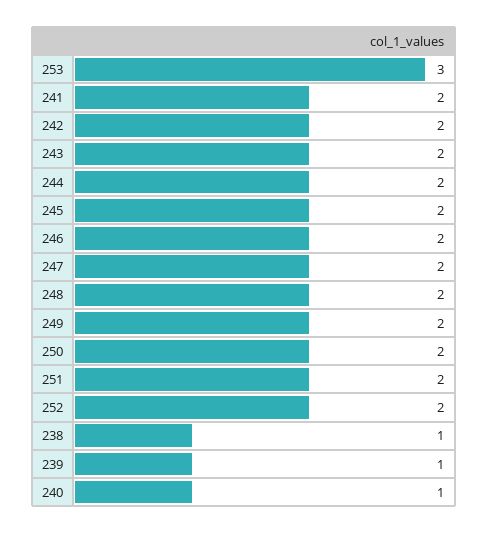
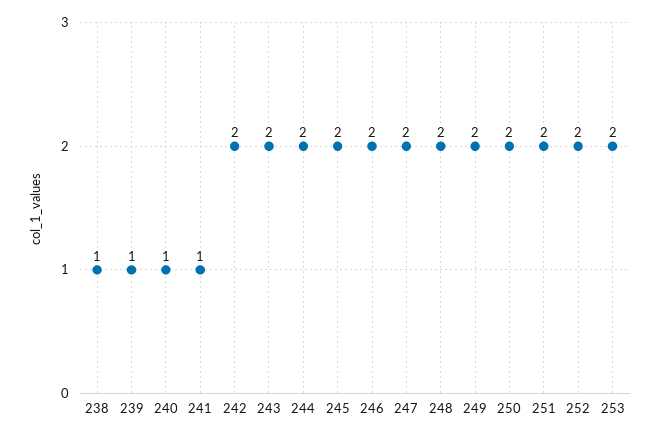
253: 3 -> 2
241: 2 -> 1

